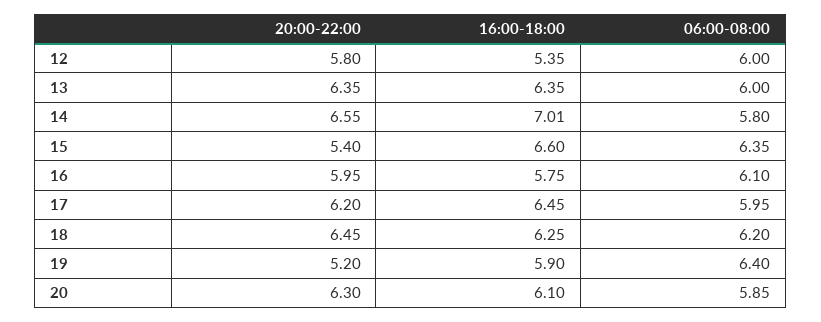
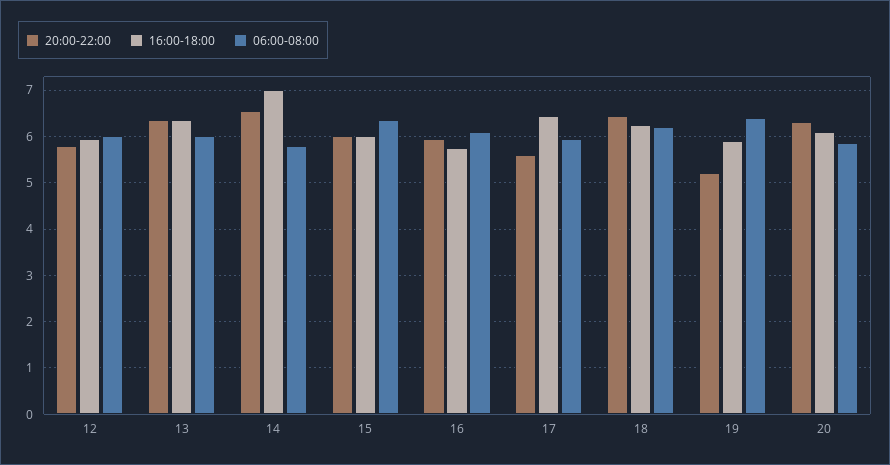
16:00-18:00, 12: 5.35 -> 6
20:00-22:00, 15: 5.4 -> 6
16:00-18:00, 15: 6.6 -> 6
20:00-22:00, 17: 6.2 -> 5.6

